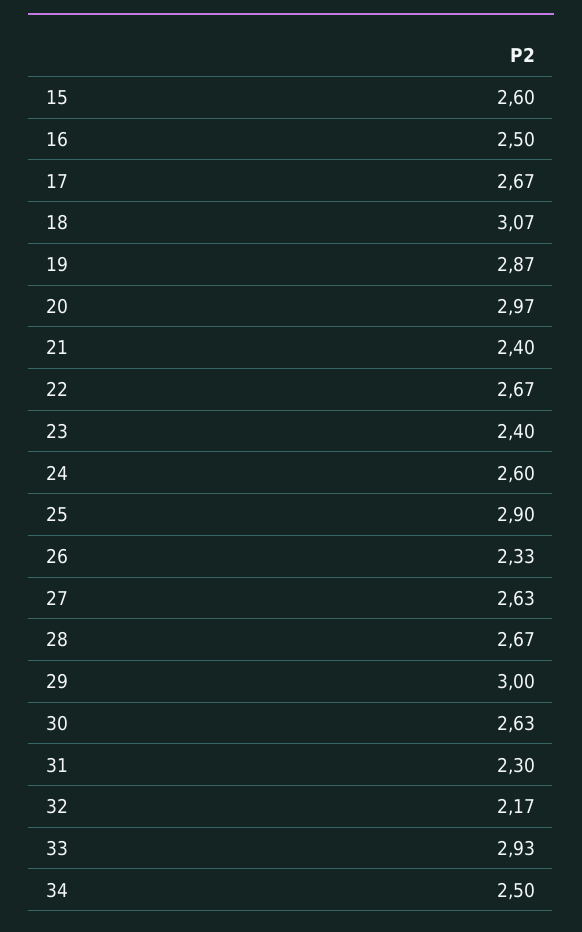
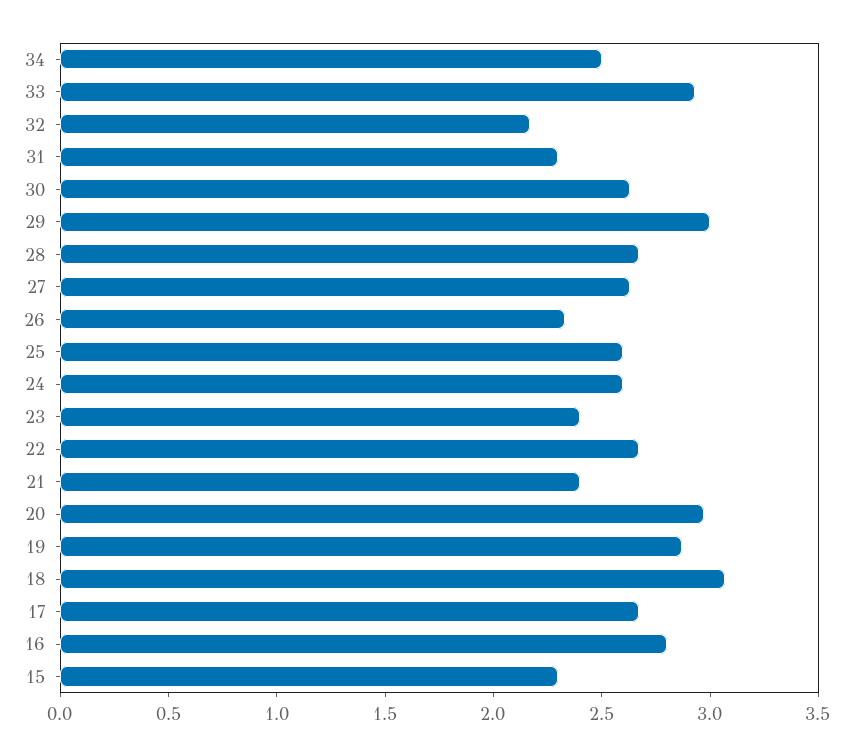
15: 2.6 -> 2.3
16: 2.5 -> 2.8
25: 2.9 -> 2.6

